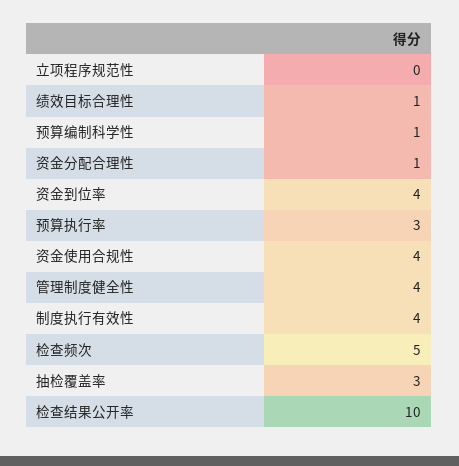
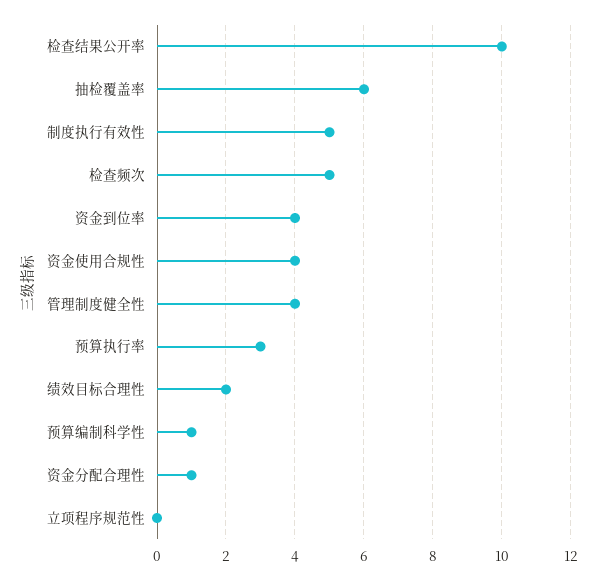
绩效目标合理性: 1 -> 2
制度执行有效性: 4 -> 5
抽检覆盖率: 3 -> 6

